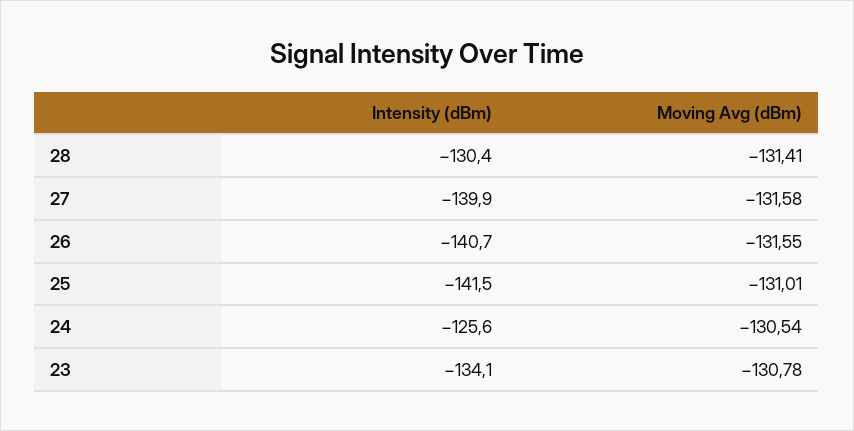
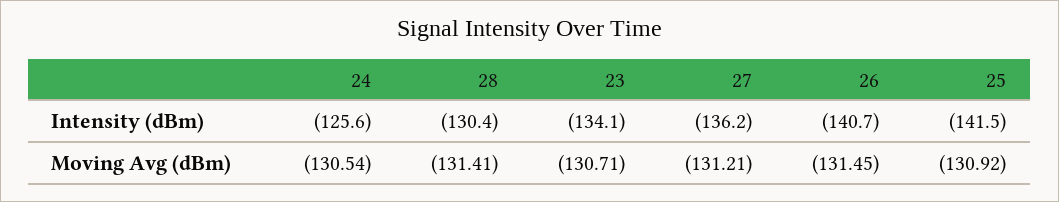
Intensity (dBm), 27: -139.9 -> -136.2
Moving Avg (dBm), 27: -131.58 -> -131.21
Moving Avg (dBm), 26: -131.55 -> -131.45
Moving Avg (dBm), 25: -131.01 -> -130.92
Moving Avg (dBm), 23: -130.78 -> -130.71

